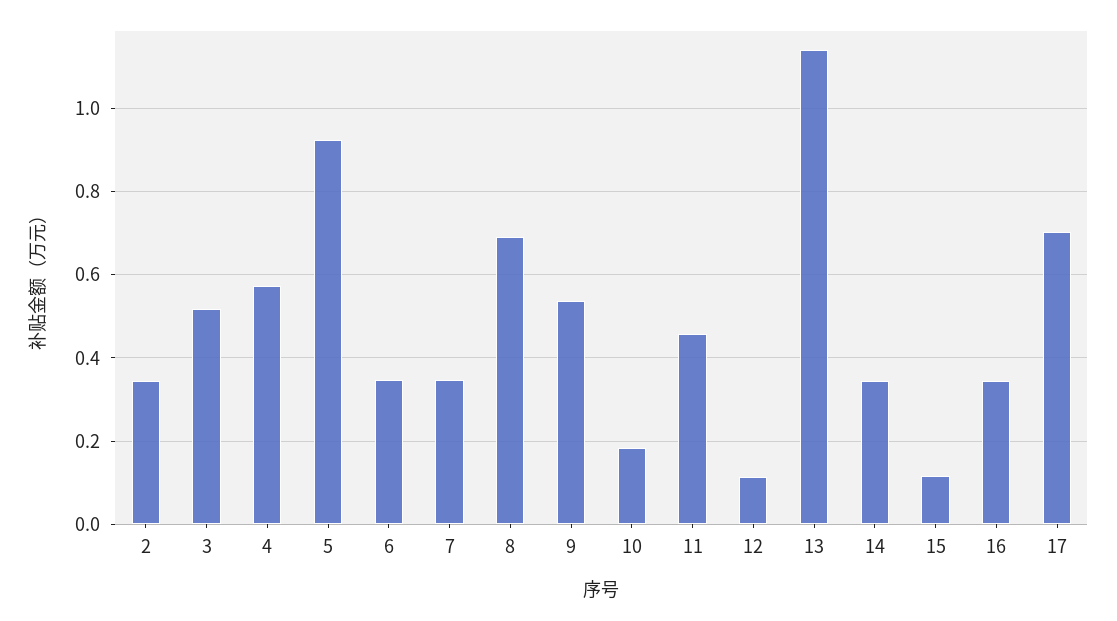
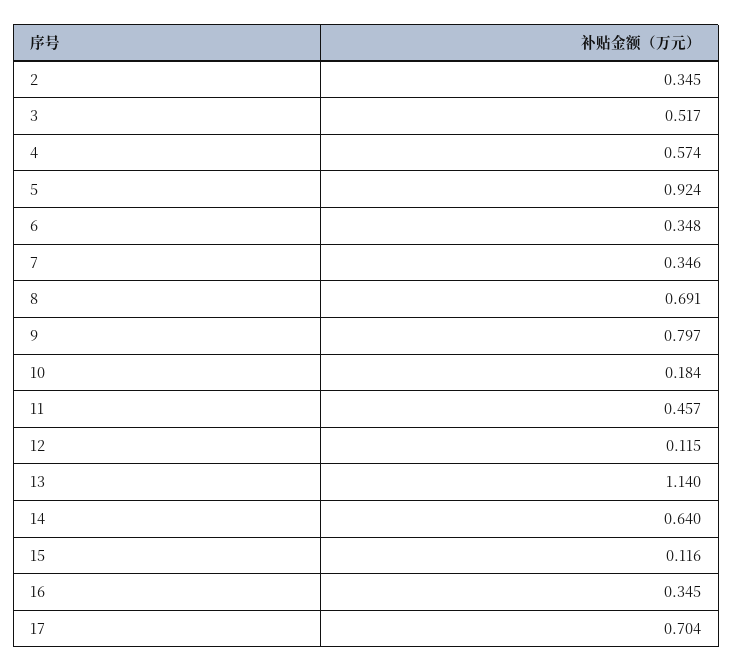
9: 0.54 -> 0.797
14: 0.34 -> 0.64

